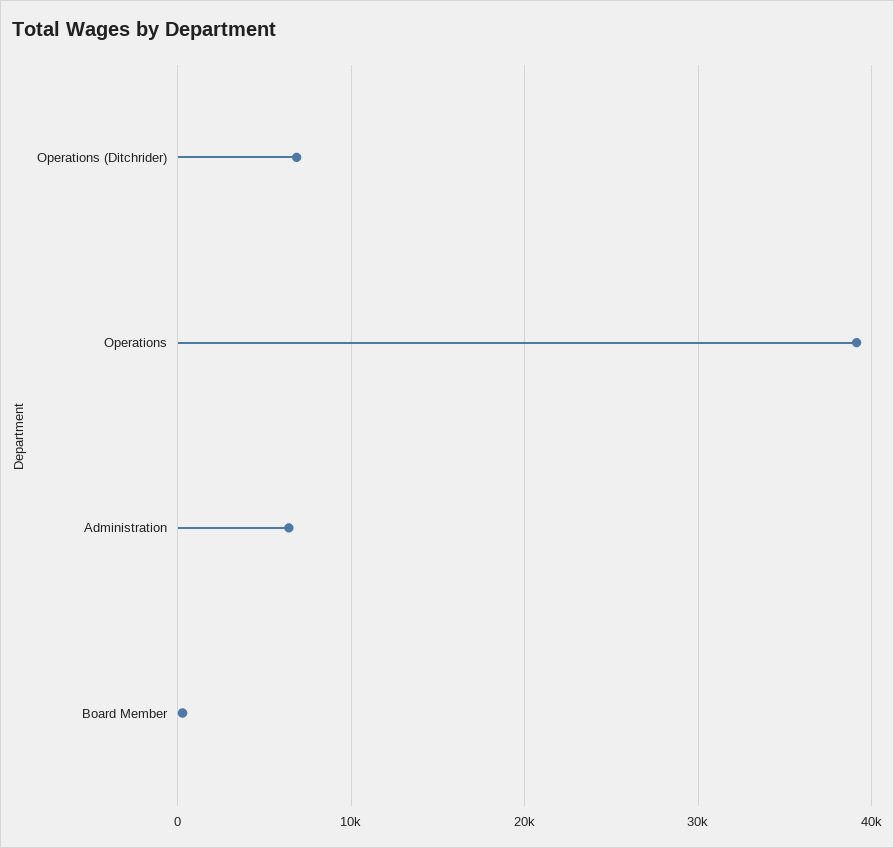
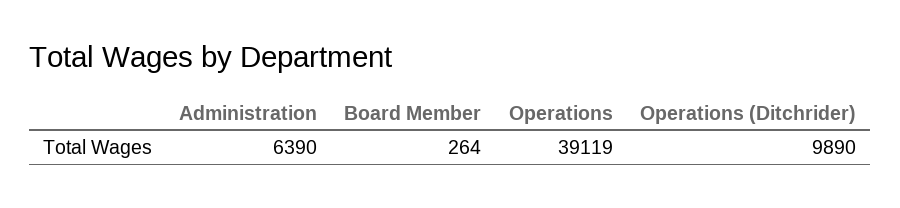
Operations (Ditchrider): 7000 -> 9890

